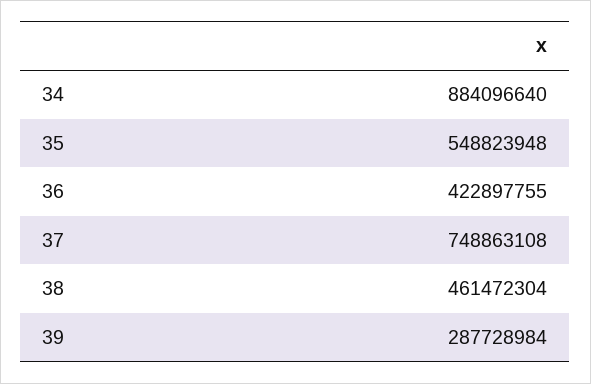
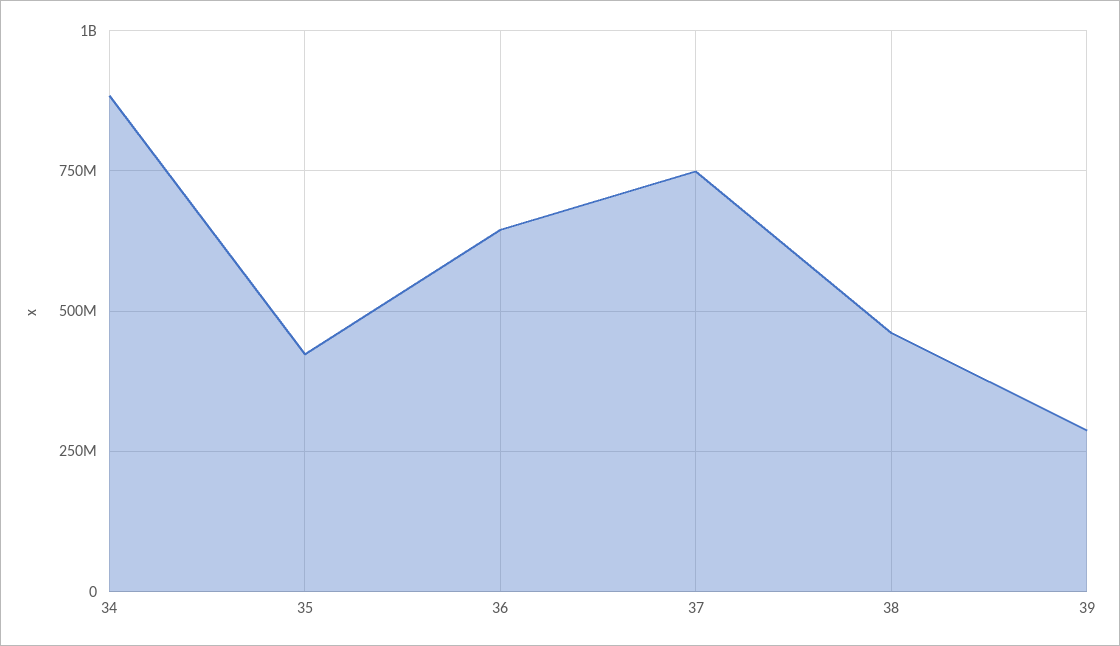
35: 548823948 -> 425000000
36: 422897755 -> 650000000

